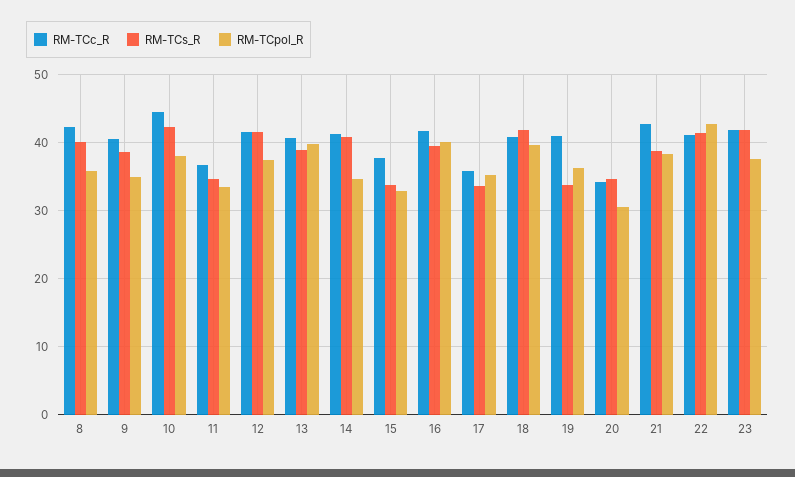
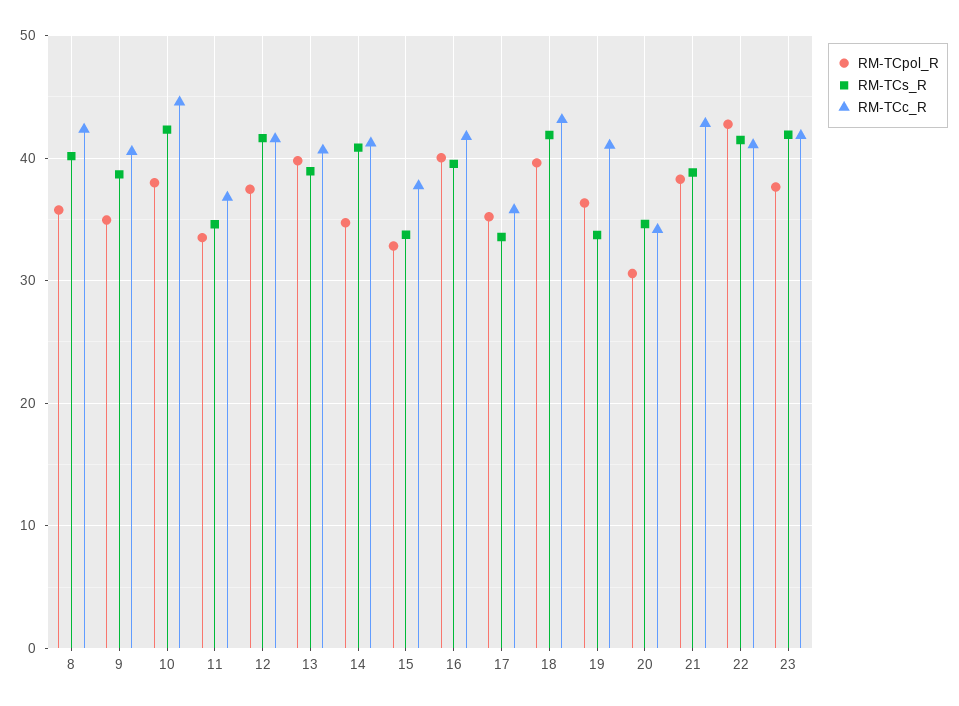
RM-TCc_R, 18: 41 -> 43

